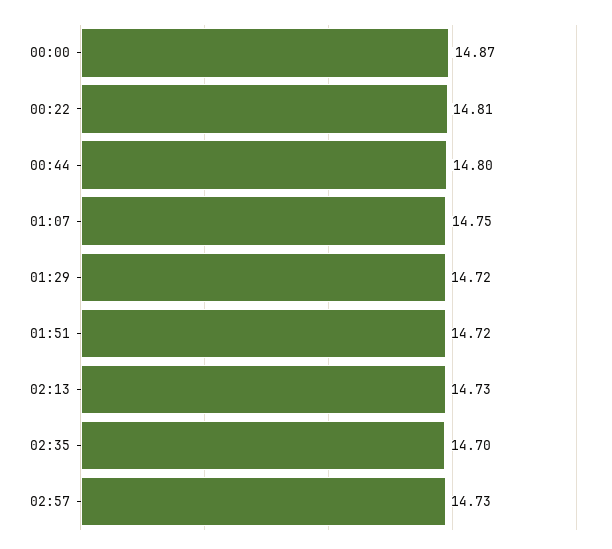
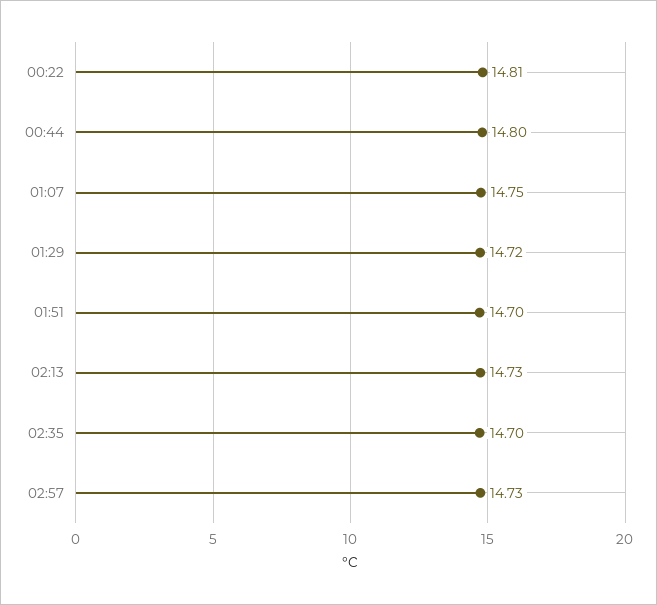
00:00: 14.87 -> none
01:51: 14.72 -> 14.7

